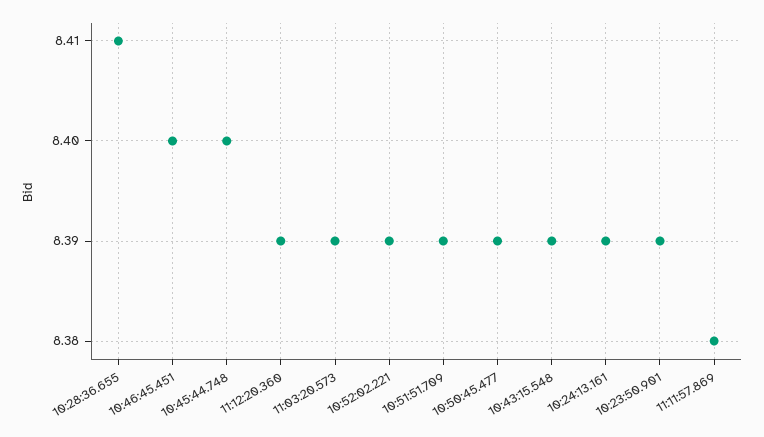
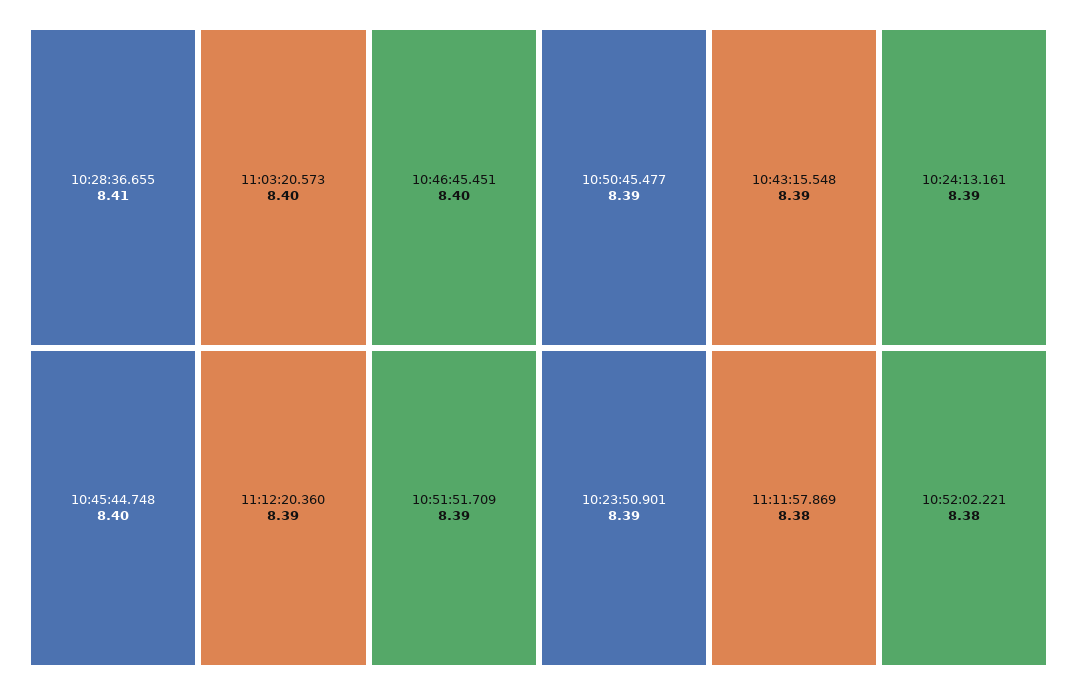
11:03:20.573: 8.39 -> 8.4
10:52:02.221: 8.39 -> 8.38

